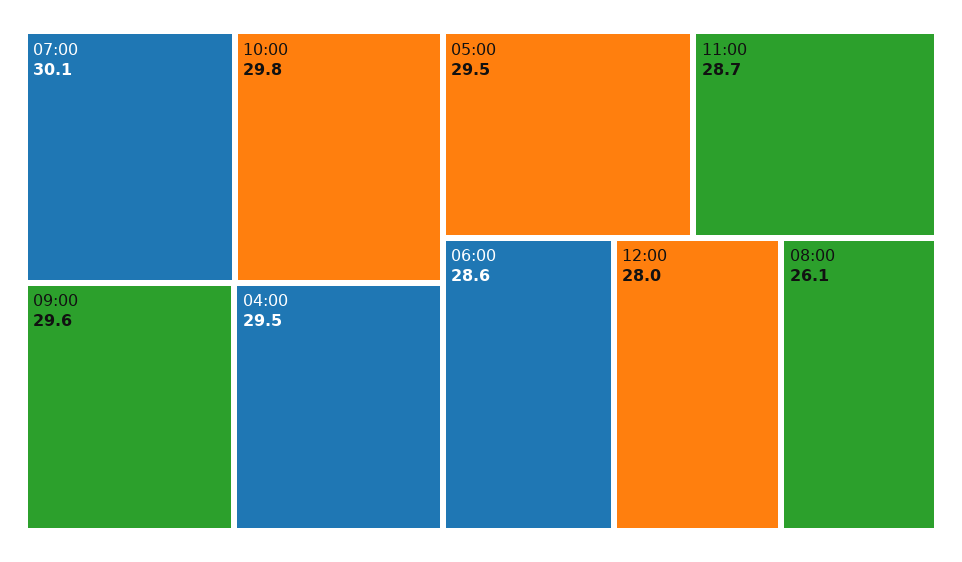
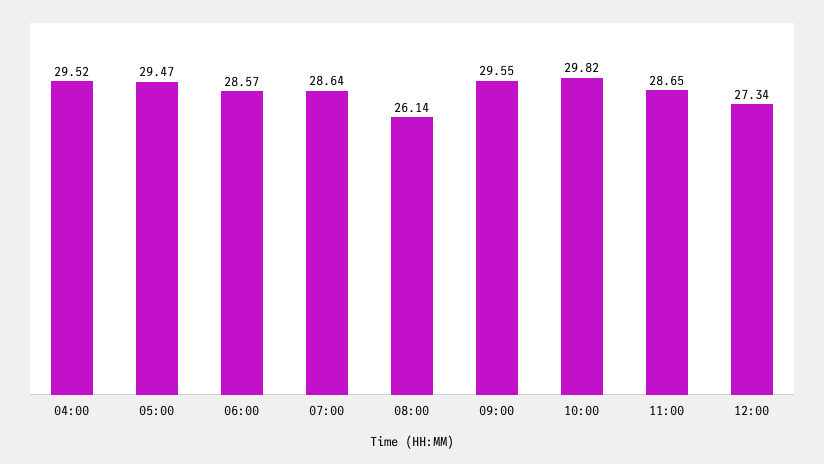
07:00: 30.1 -> 28.64
12:00: 28 -> 27.34

